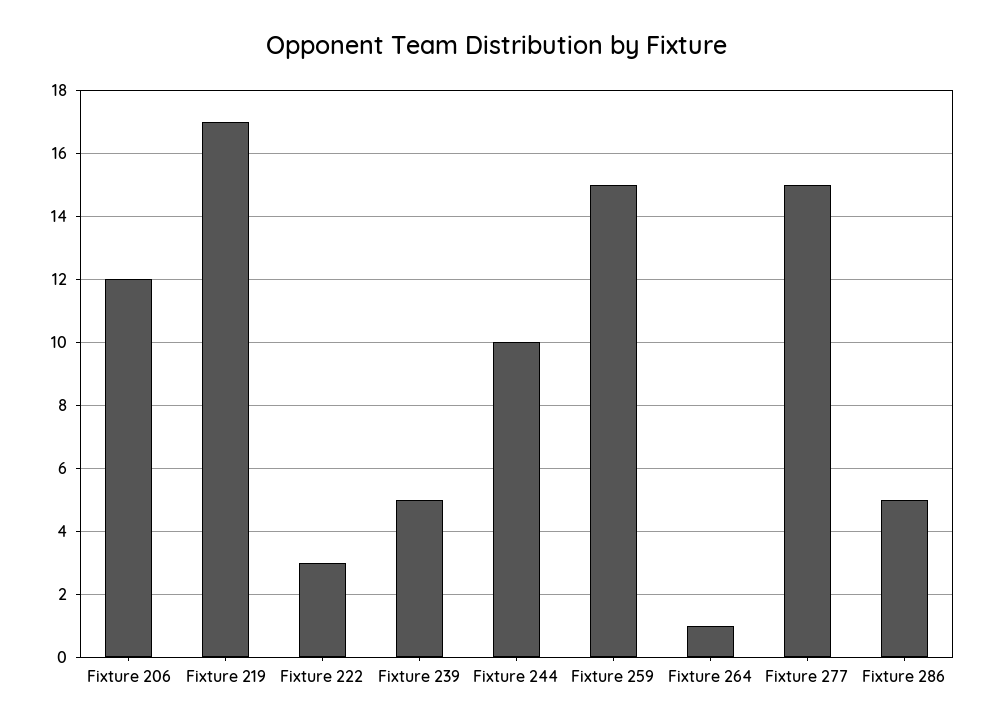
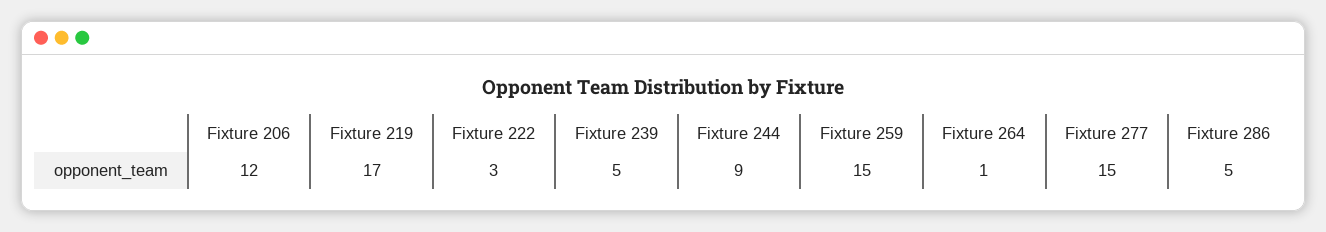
Fixture 244: 10 -> 9

